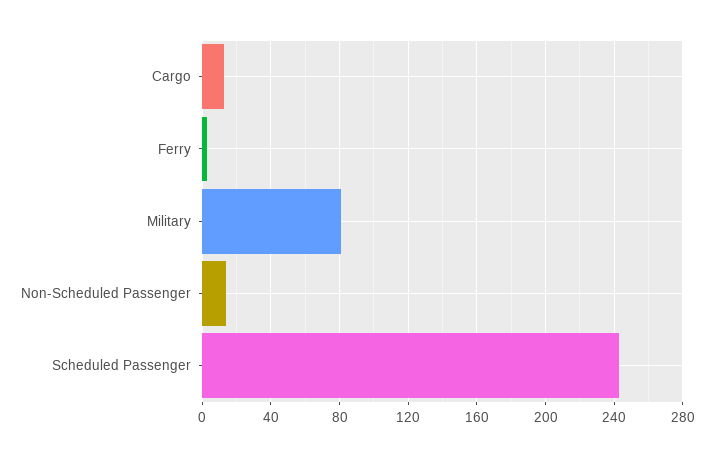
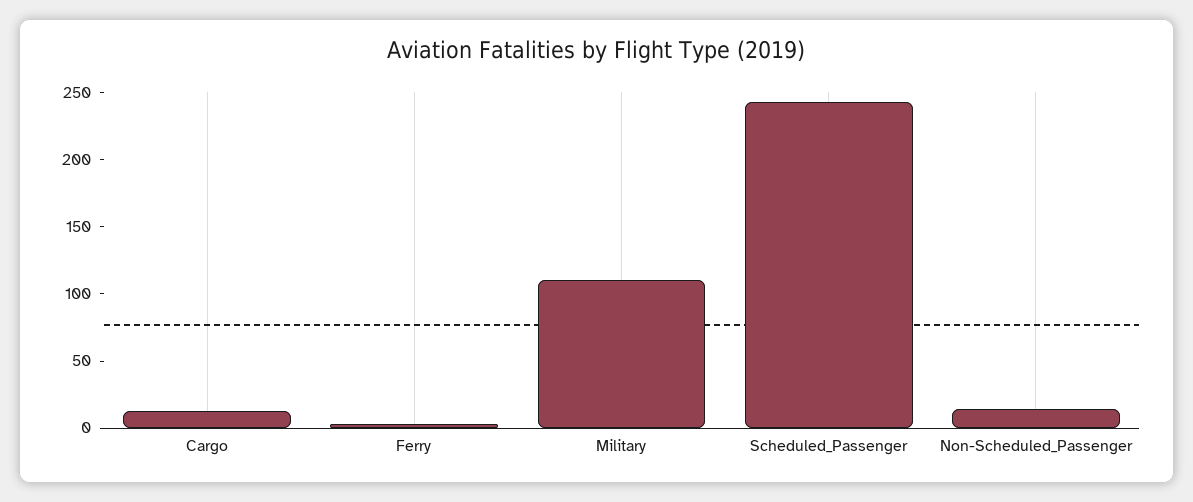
Military: 80 -> 110

